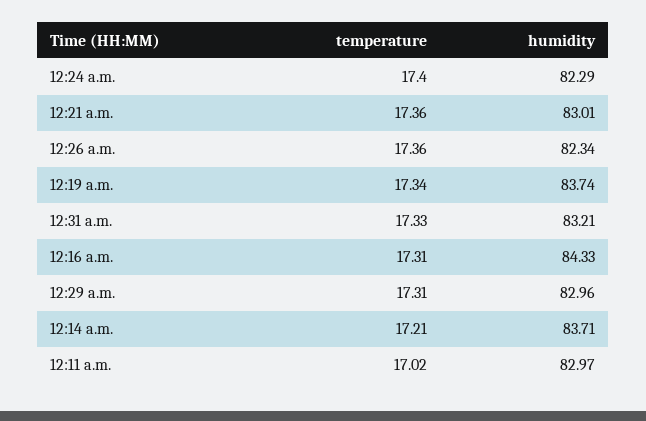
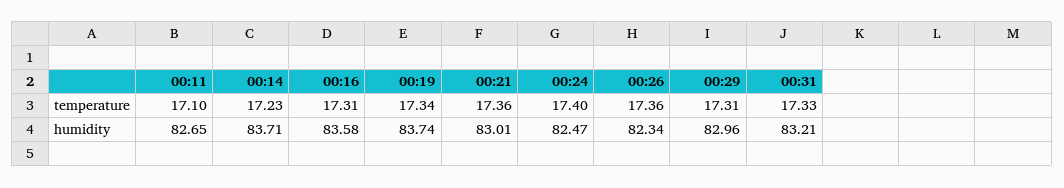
humidity, 12:24 a.m.: 82.29 -> 82.47
humidity, 12:16 a.m.: 84.33 -> 83.58
temperature, 12:14 a.m.: 17.21 -> 17.23
temperature, 12:11 a.m.: 17.02 -> 17.1
humidity, 12:11 a.m.: 82.97 -> 82.65

